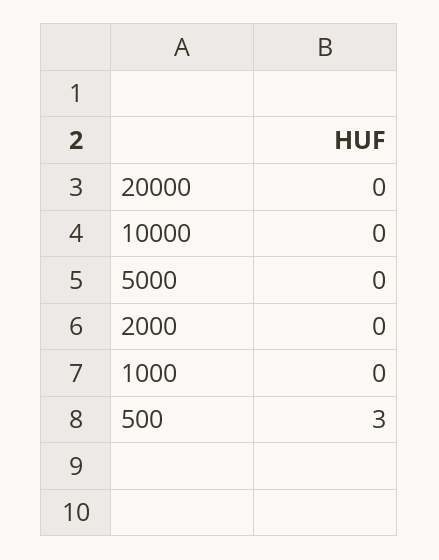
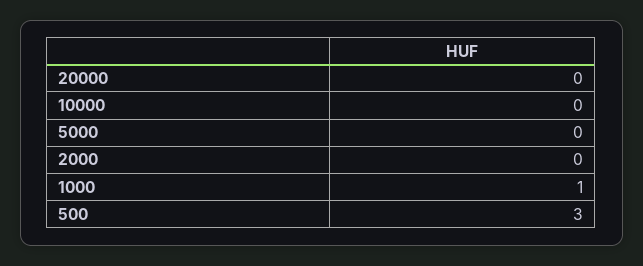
1000: 0 -> 1

